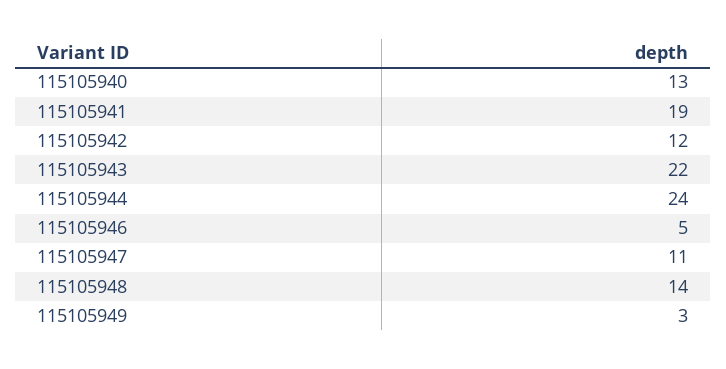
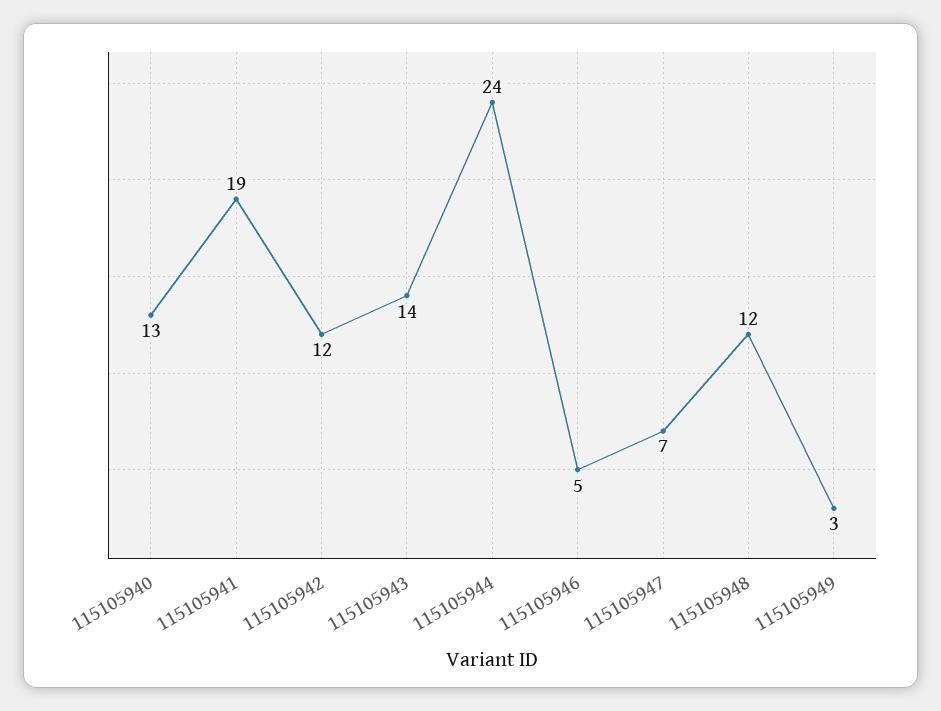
115105943: 22 -> 14
115105947: 11 -> 7
115105948: 14 -> 12

